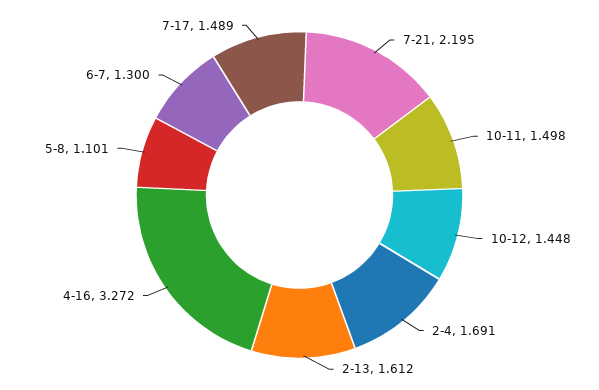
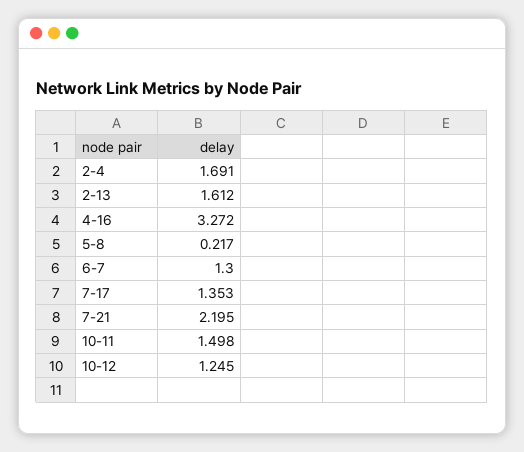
10-12: 1.448 -> 1.245
5-8: 1.101 -> 0.217
7-17: 1.489 -> 1.353

